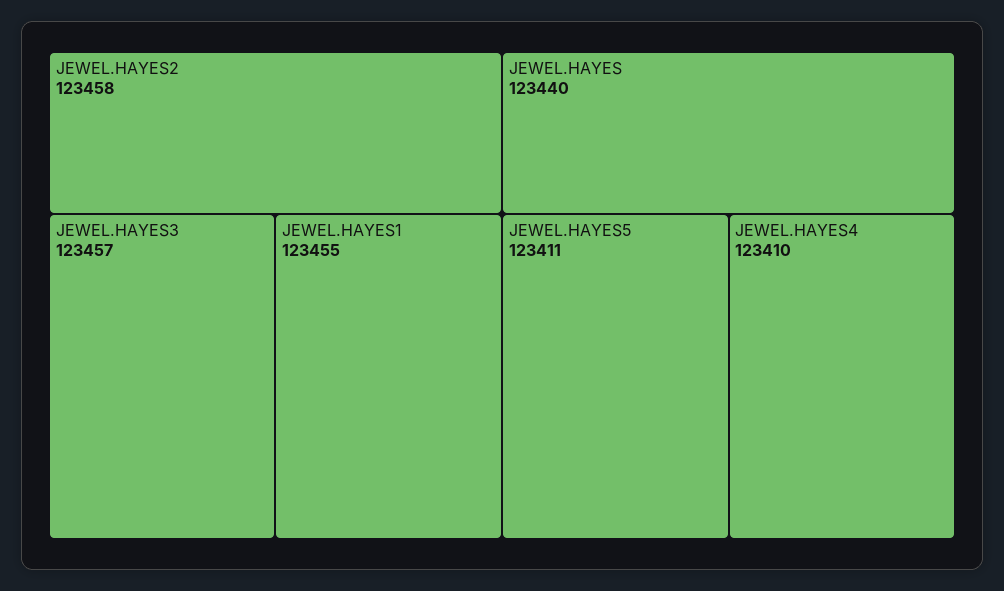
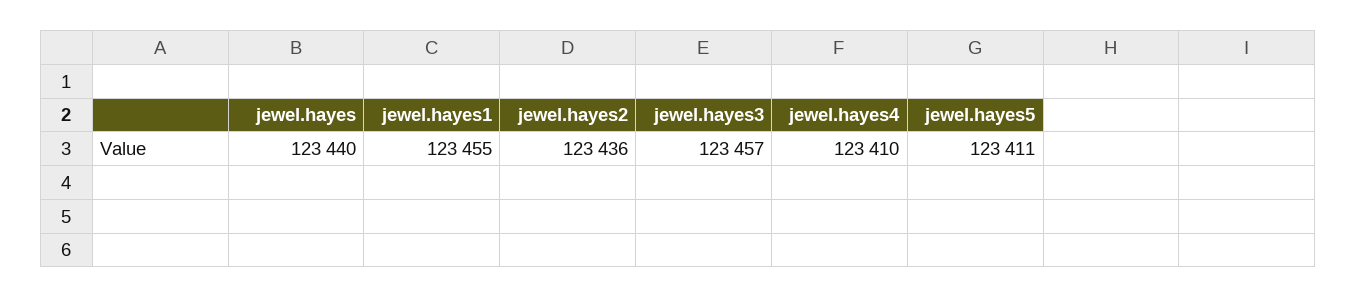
JEWEL.HAYES2: 123458 -> 123436

